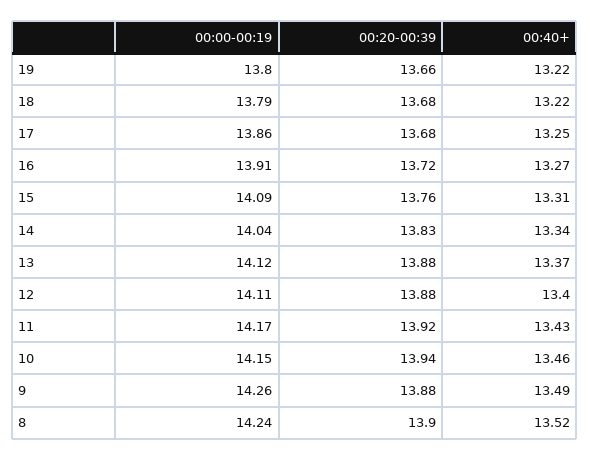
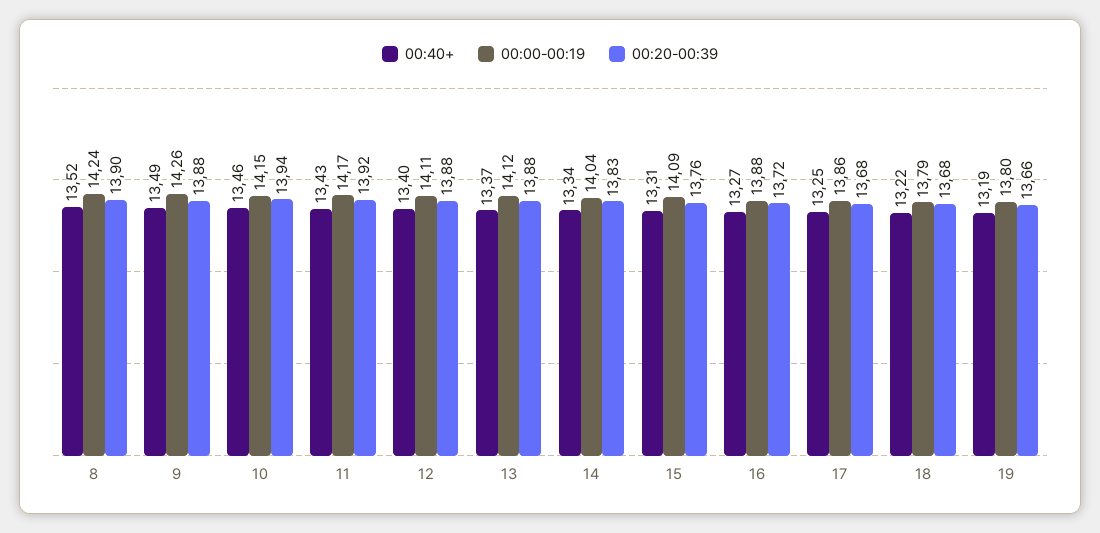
00:40+, 19: 13.22 -> 13.19
00:00-00:19, 16: 13.91 -> 13.88

